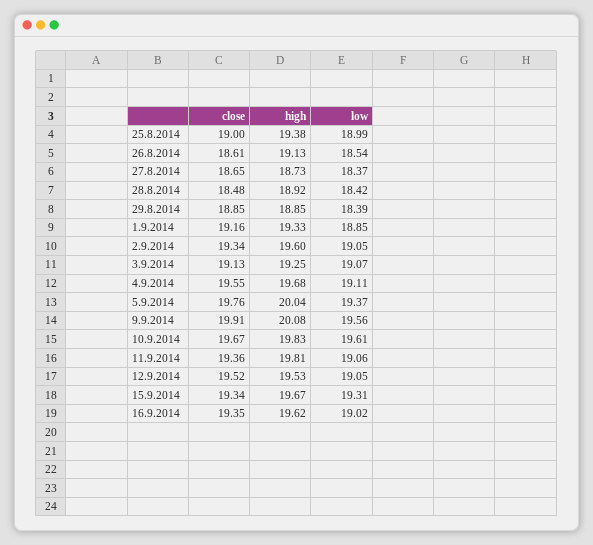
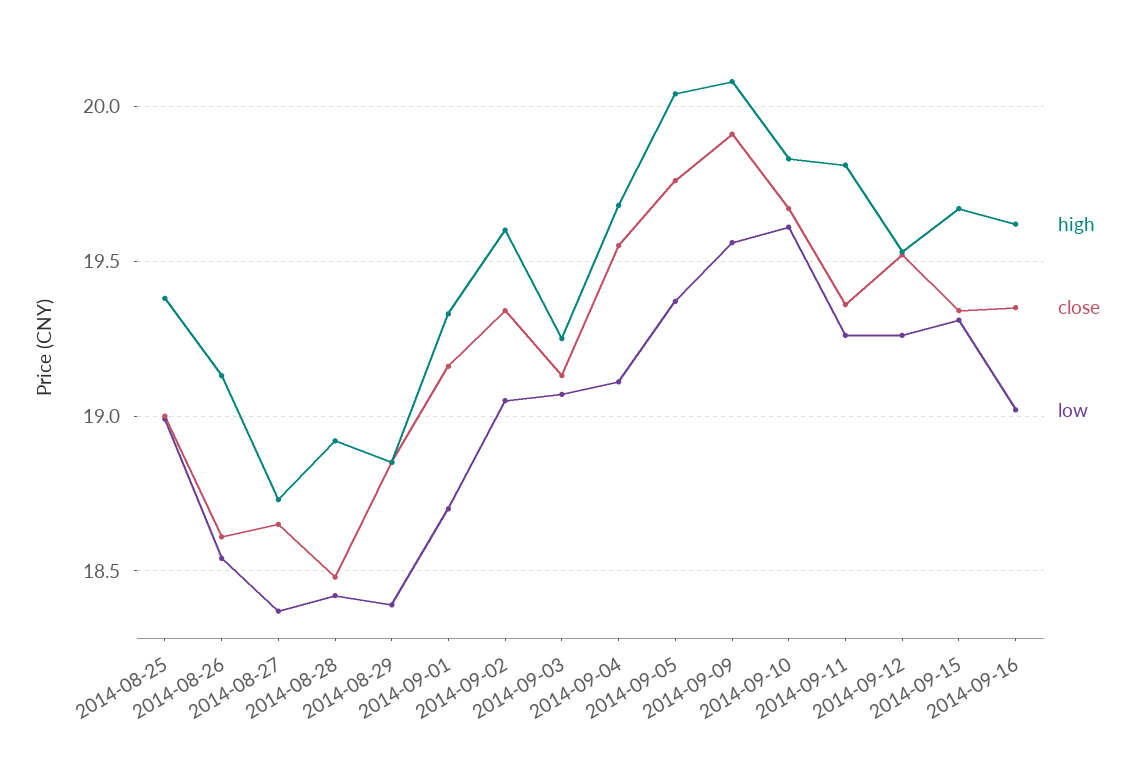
low, 1.9.2014: 18.85 -> 18.7
low, 11.9.2014: 19.06 -> 19.25
low, 12.9.2014: 19.05 -> 19.25

